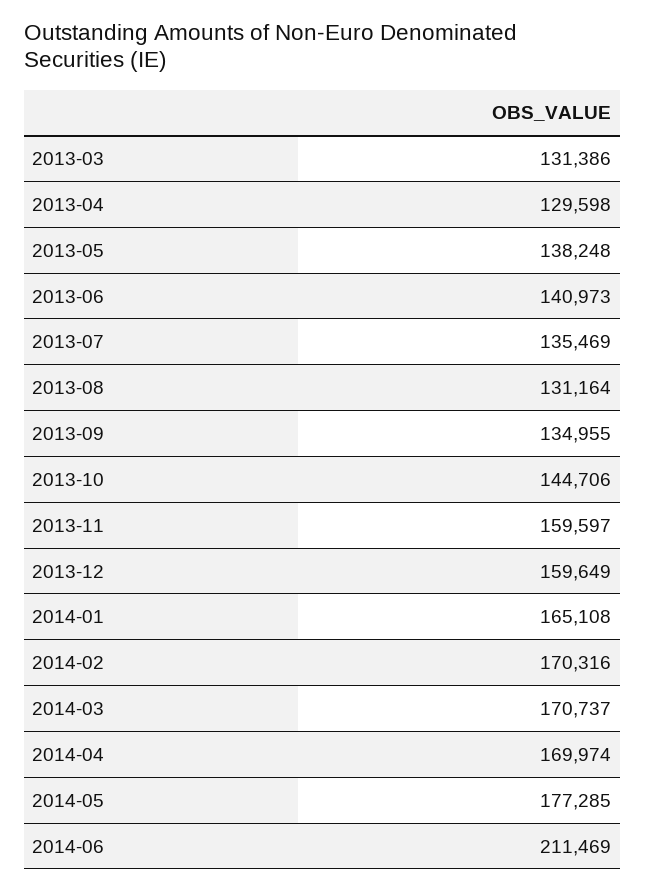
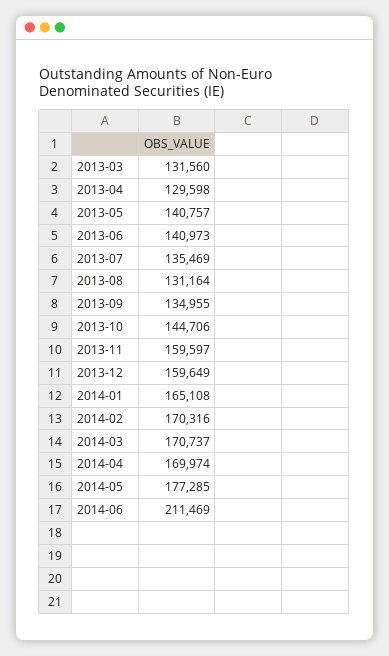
2013-03: 131386 -> 131560
2013-05: 138248 -> 140757

